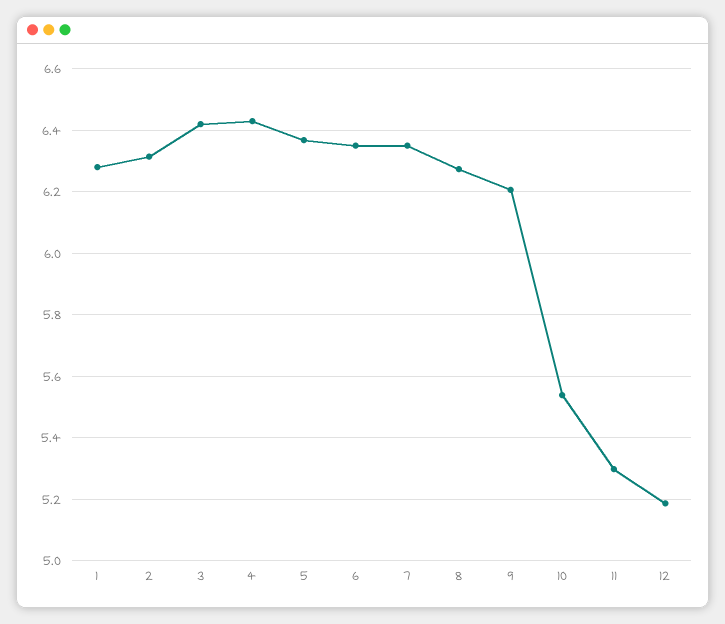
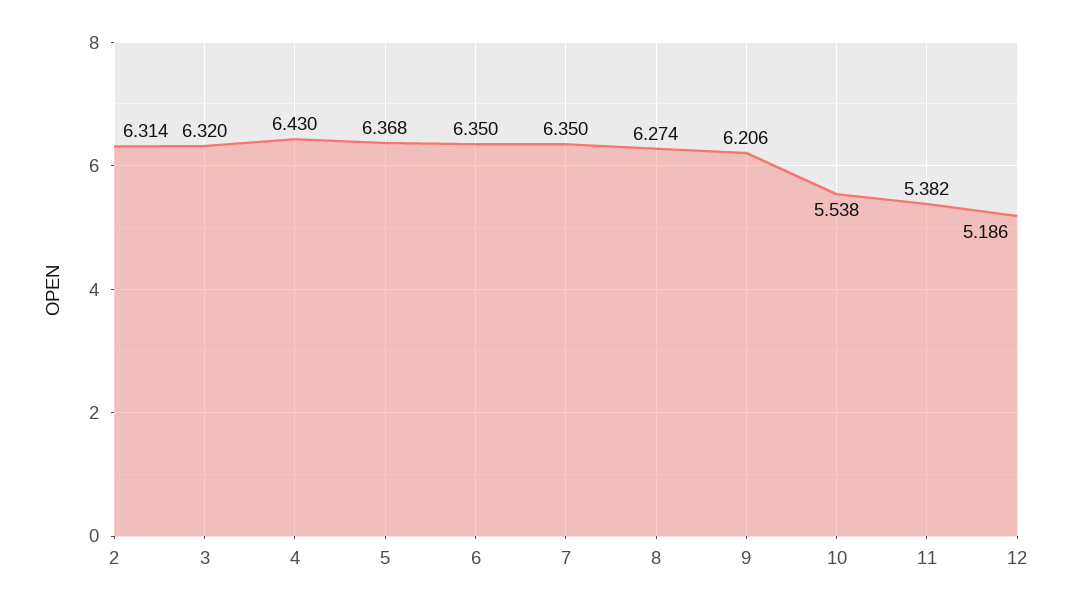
1: 6.28 -> none
3: 6.42 -> 6.32
11: 5.3 -> 5.382

